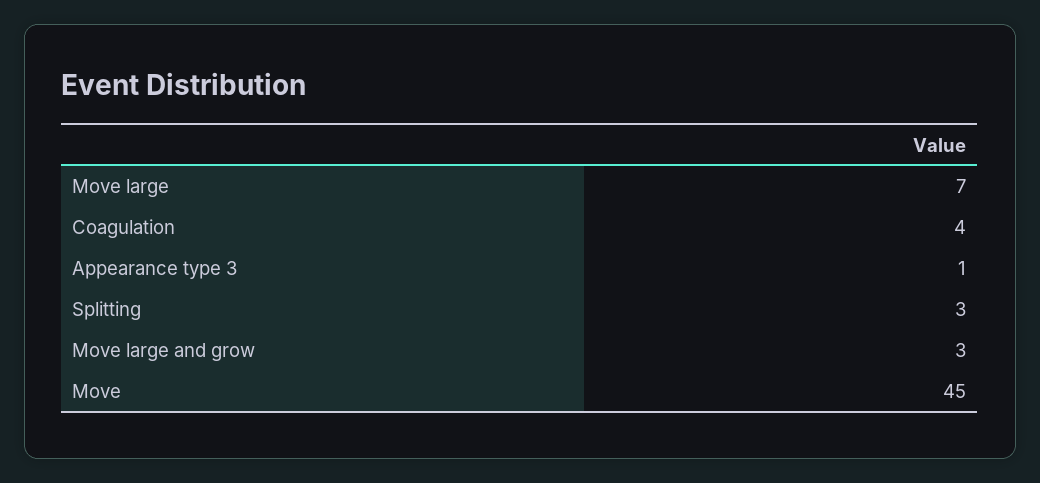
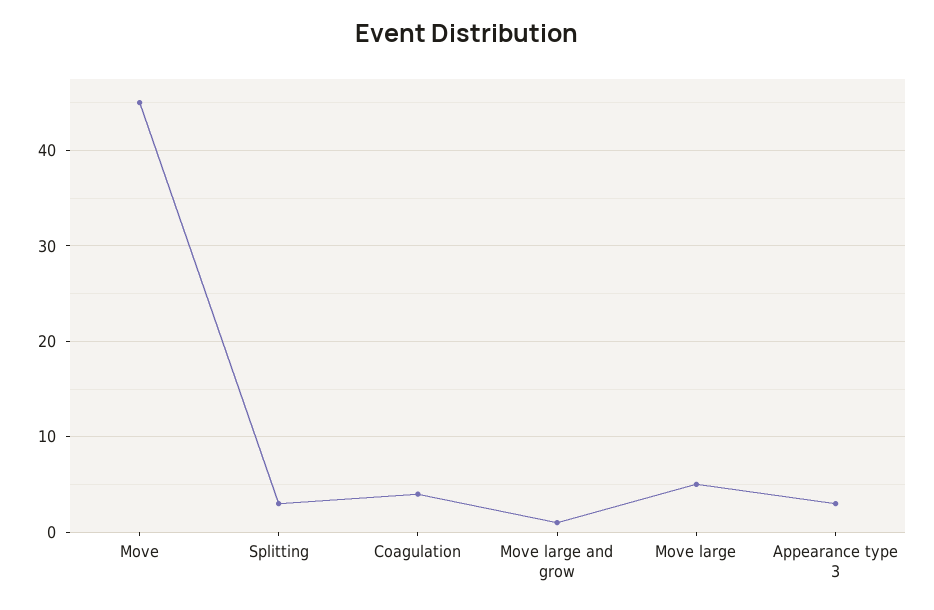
Move large: 7 -> 5
Appearance type 3: 1 -> 3
Move large and grow: 3 -> 1

